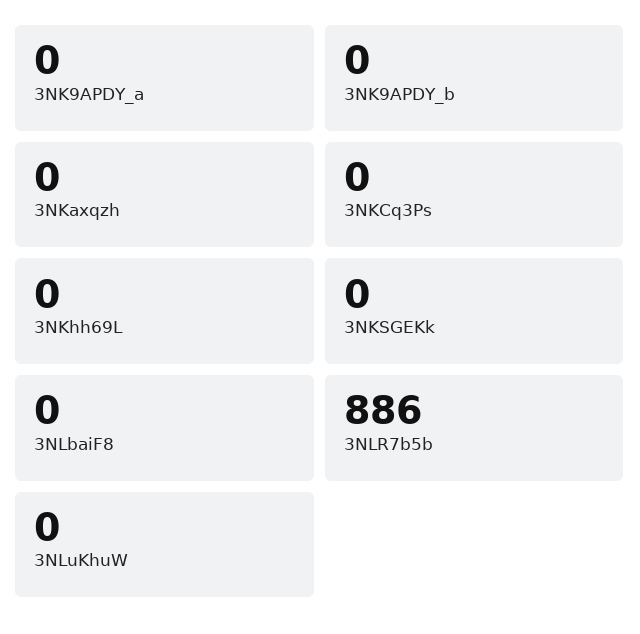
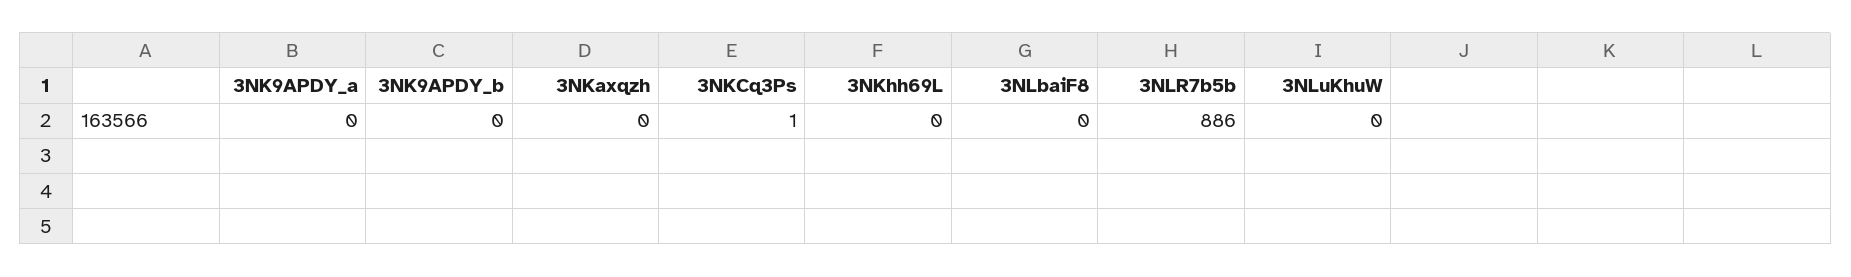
3NKCq3Ps: 0 -> 1
3NKSGEKk: 0 -> none

